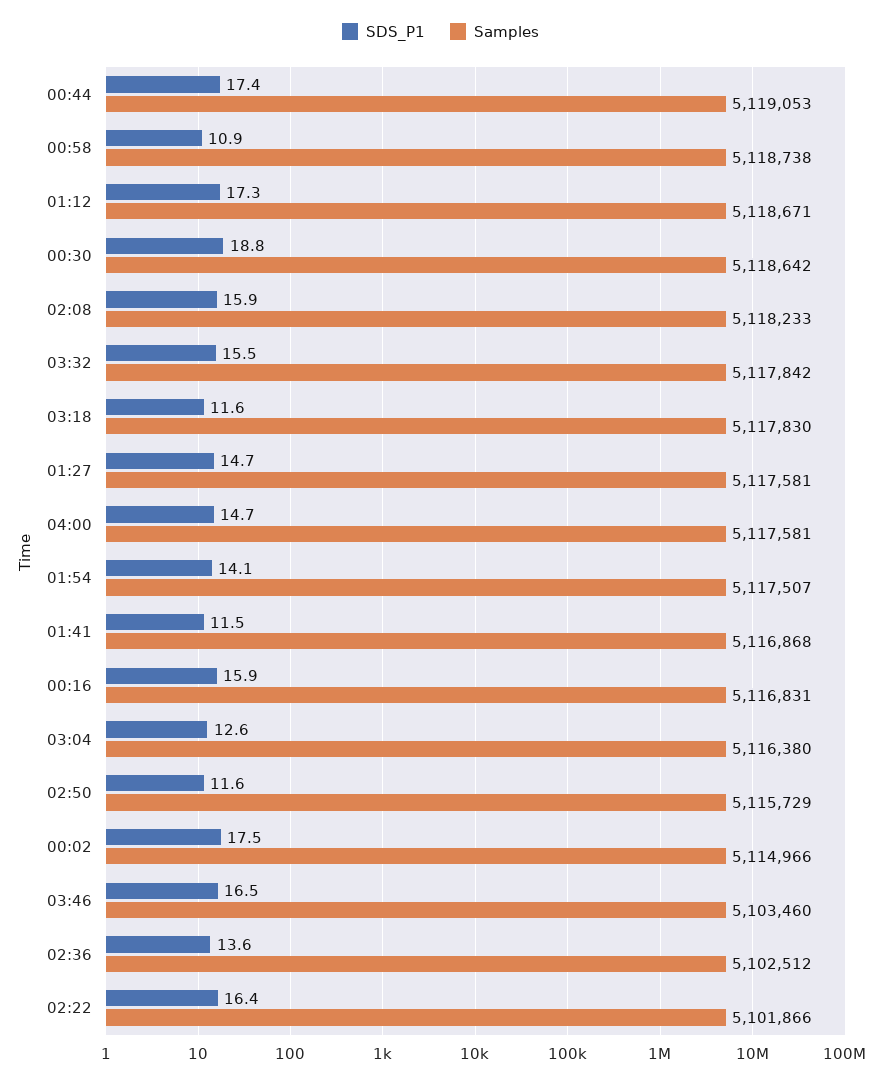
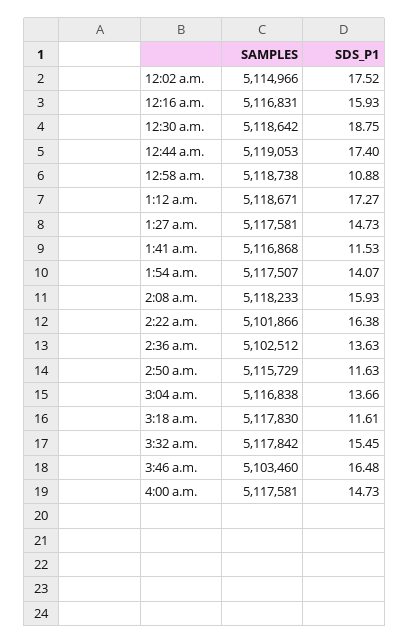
SDS_P1, 03:04: 12.6 -> 13.66
Samples, 03:04: 5116380 -> 5116838

